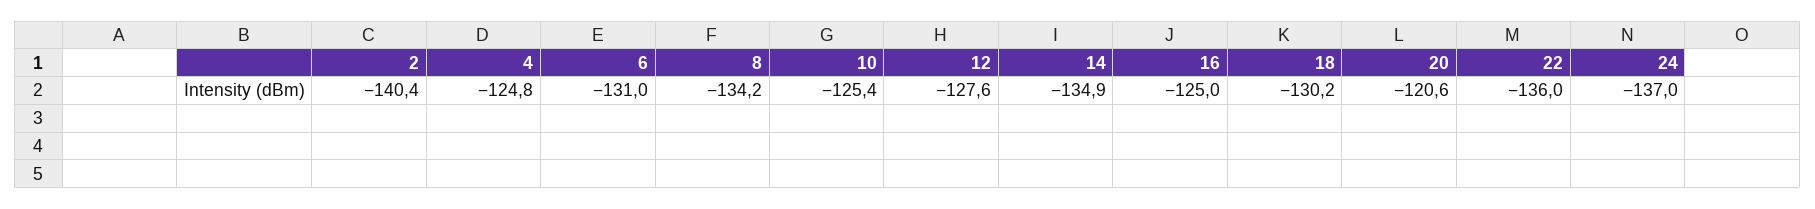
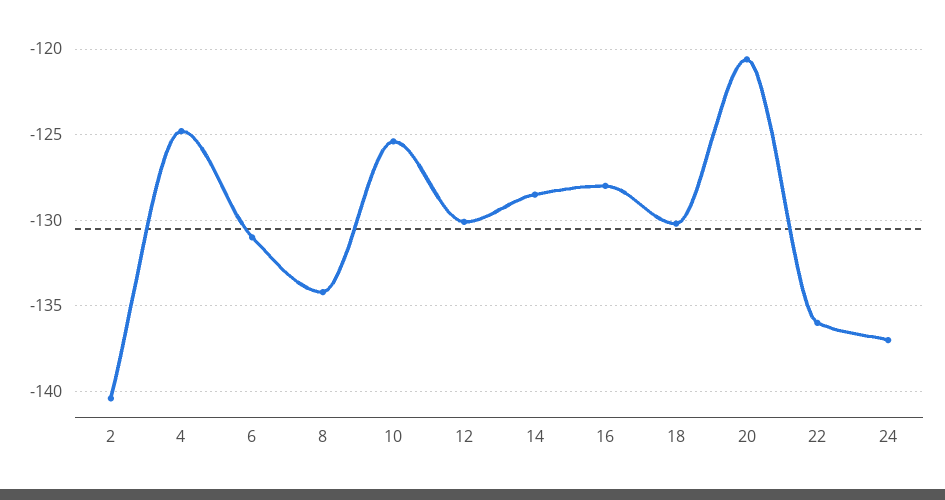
12: -127.6 -> -130
14: -134.9 -> -128.5
16: -125 -> -128

